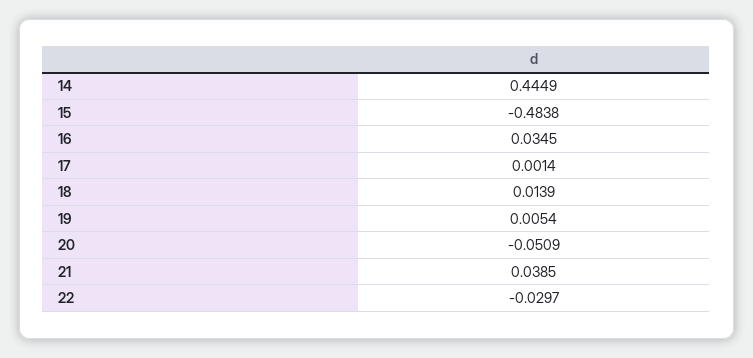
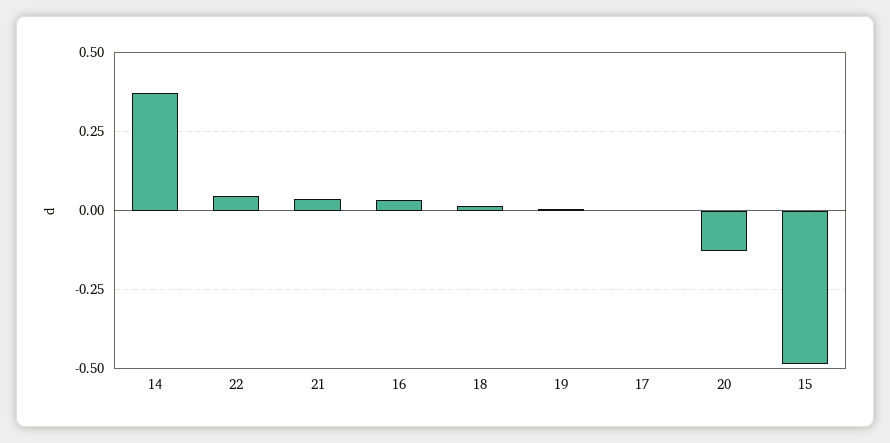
14: 0.4449 -> 0.375
20: -0.0509 -> -0.125
22: -0.0297 -> 0.05

